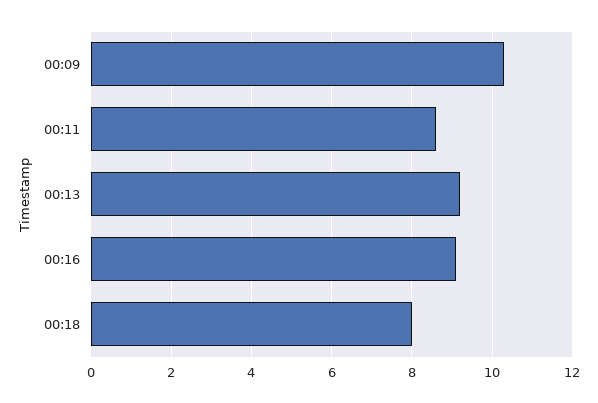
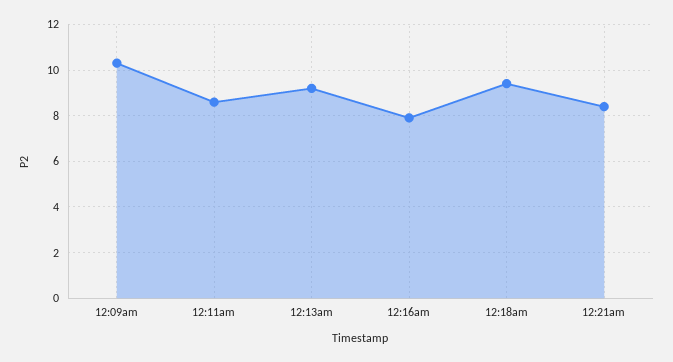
00:16: 9 -> 8
00:18: 8 -> 9.5
12:21am: none -> 8.5

